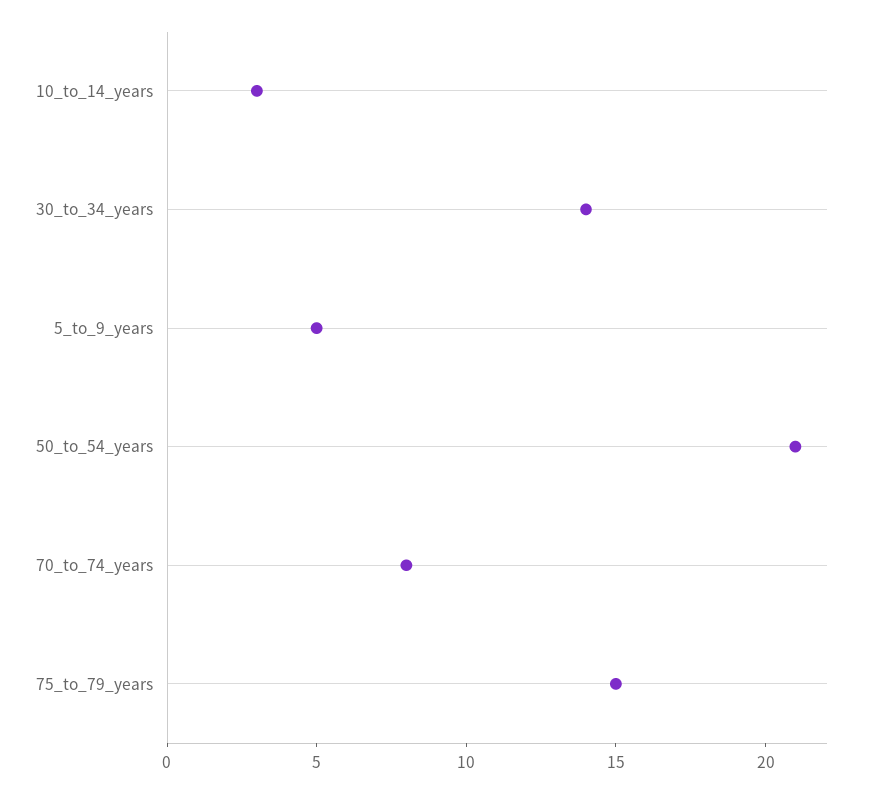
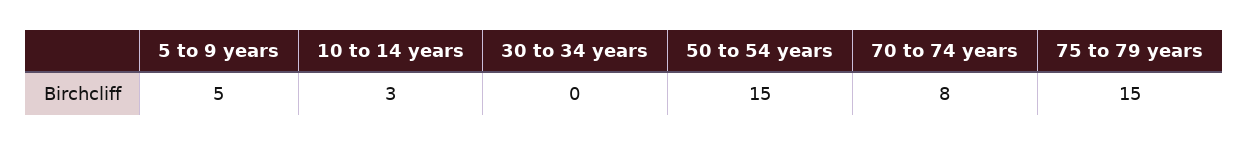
30_to_34_years: 14 -> 0
50_to_54_years: 21 -> 15

